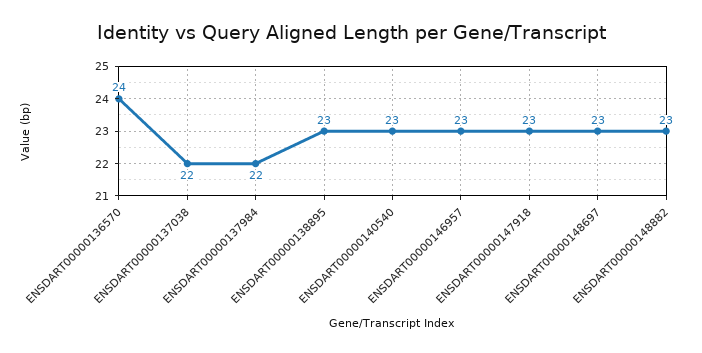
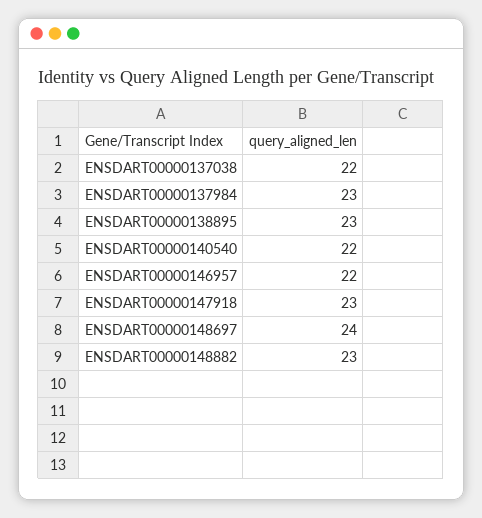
ENSDART00000136570: 24 -> none
ENSDART00000137984: 22 -> 23
ENSDART00000140540: 23 -> 22
ENSDART00000146957: 23 -> 22
ENSDART00000148697: 23 -> 24

